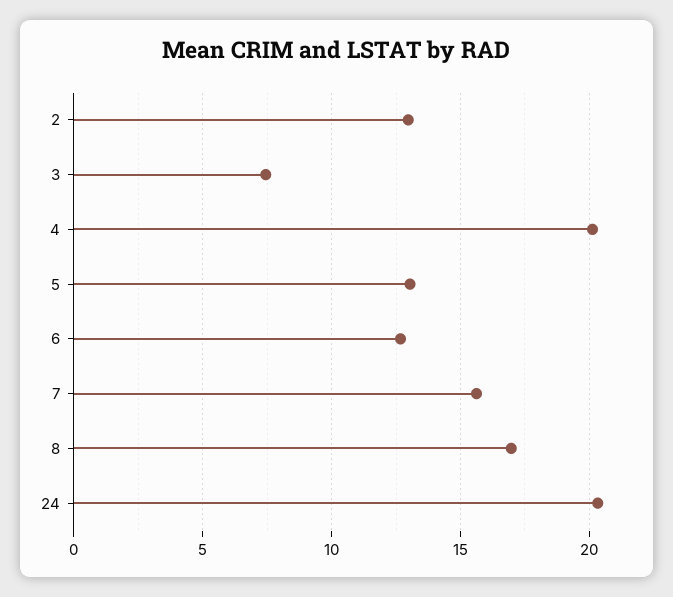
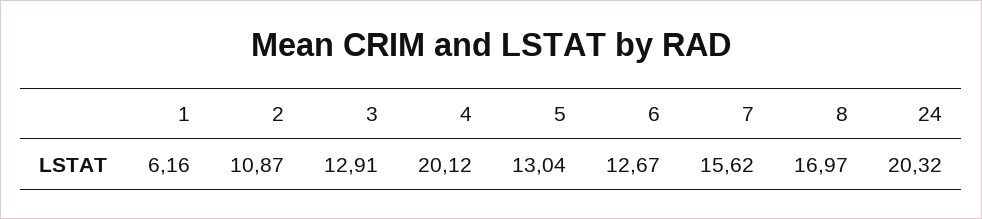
2: 13 -> 10.87
3: 7.5 -> 12.91
1: none -> 6.16

